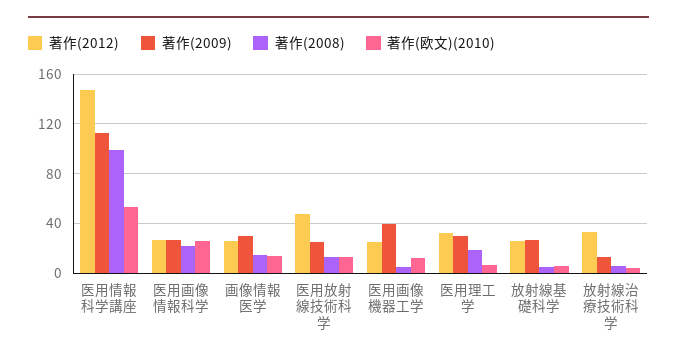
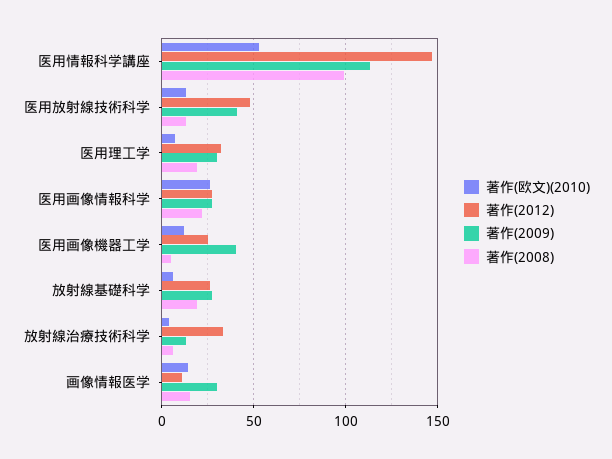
著作(2012), 画像情報医学: 25 -> 10
著作(2009), 医用放射線技術科学: 25 -> 40
著作(2008), 放射線基礎科学: 5 -> 20

